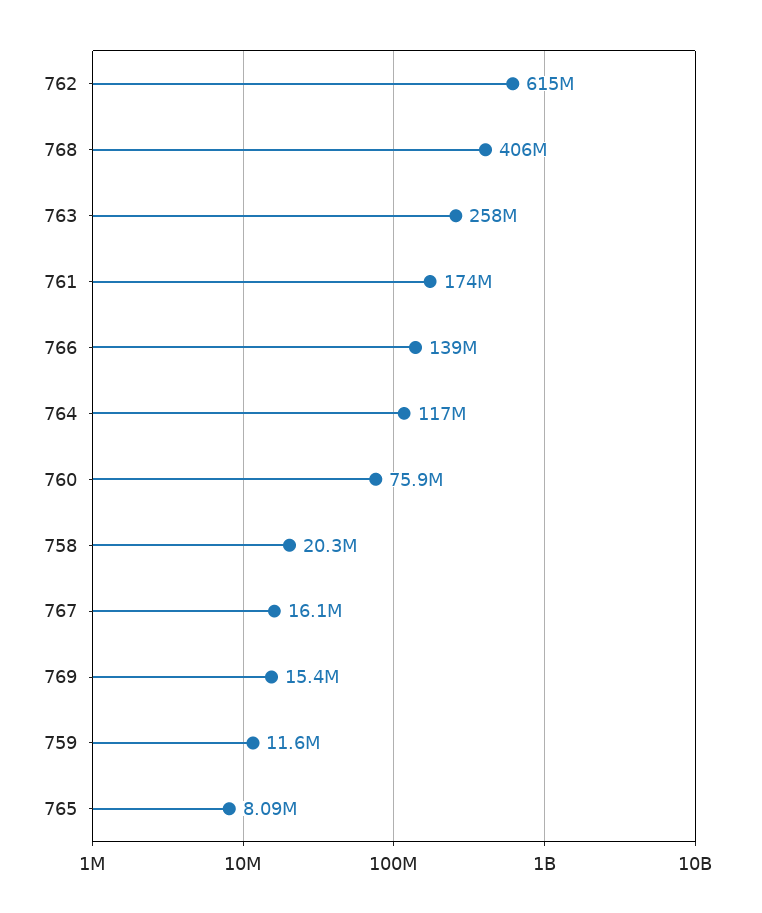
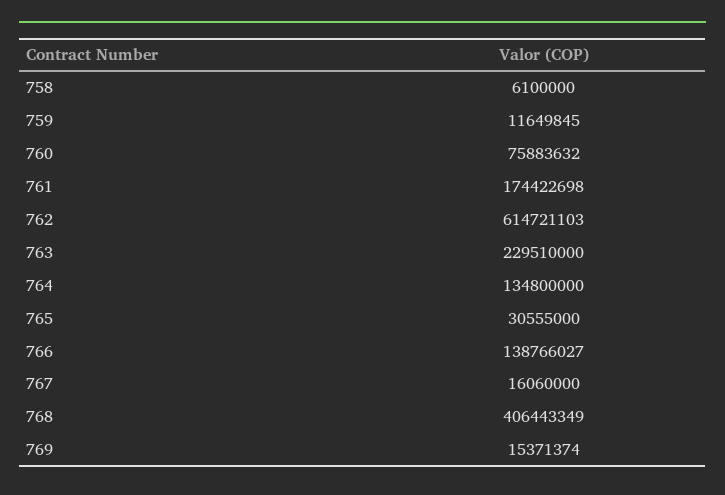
763: 258000000 -> 229510000
764: 117000000 -> 134800000
758: 20300000 -> 6100000
765: 8090000 -> 30555000

